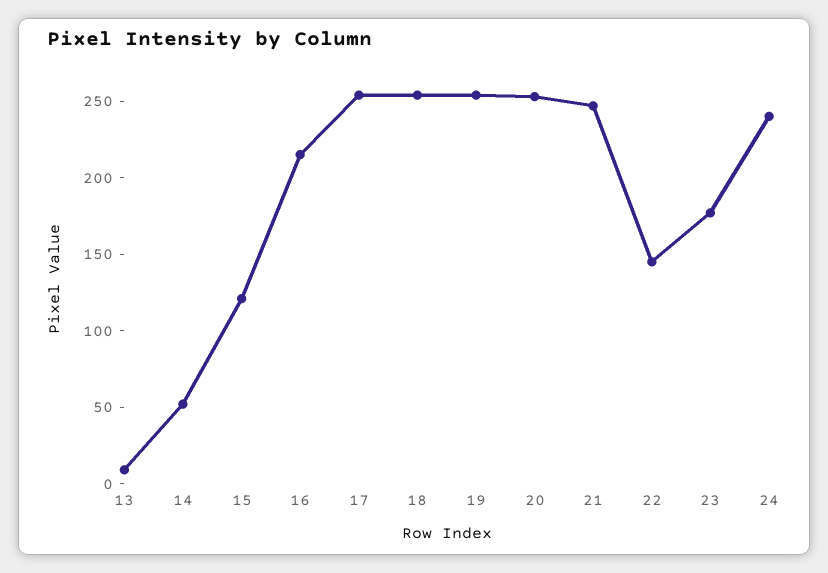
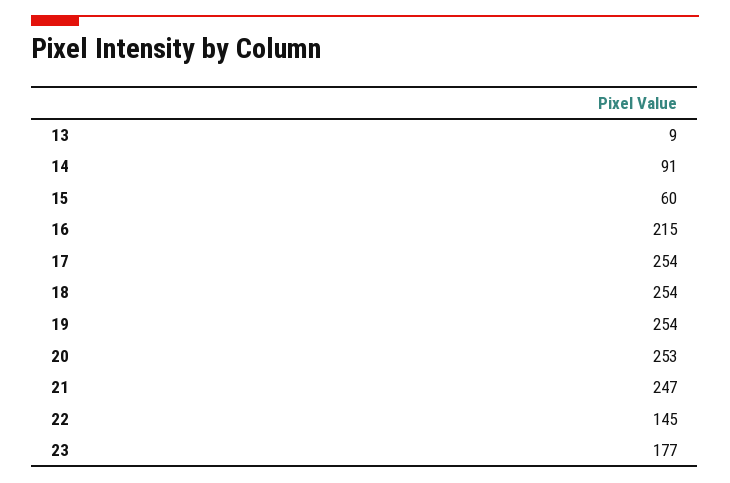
14: 50 -> 91
15: 120 -> 60
24: 240 -> none

